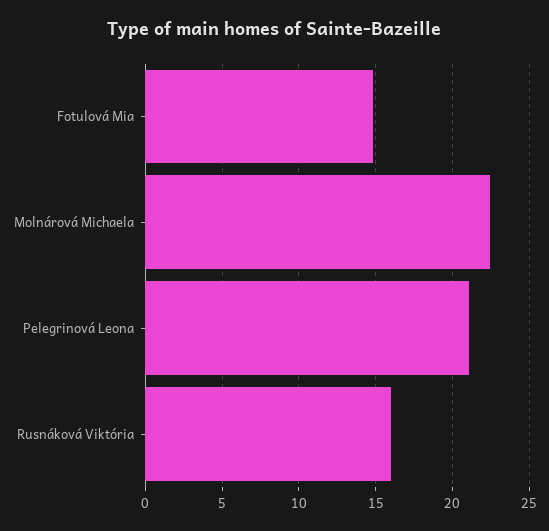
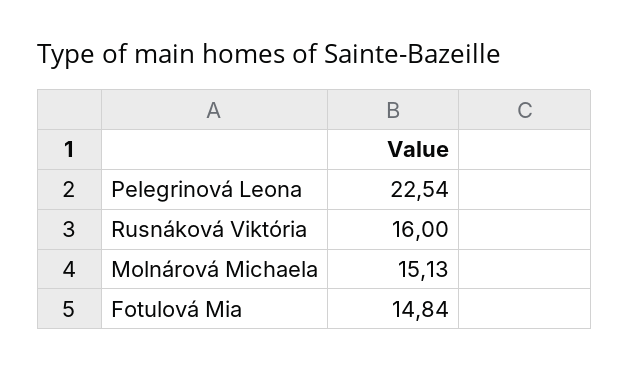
Molnárová Michaela: 22.5 -> 15.13
Pelegrinová Leona: 21 -> 22.54

